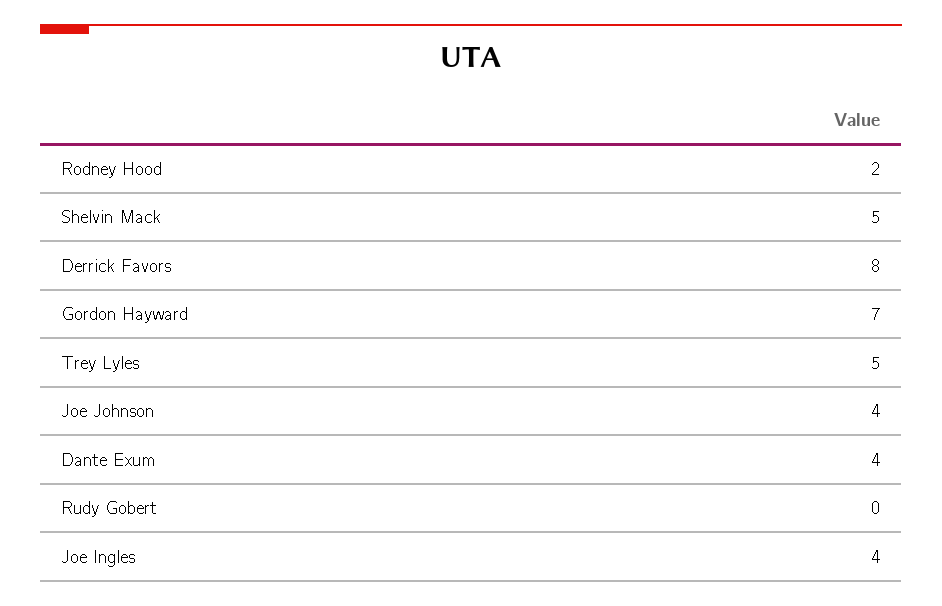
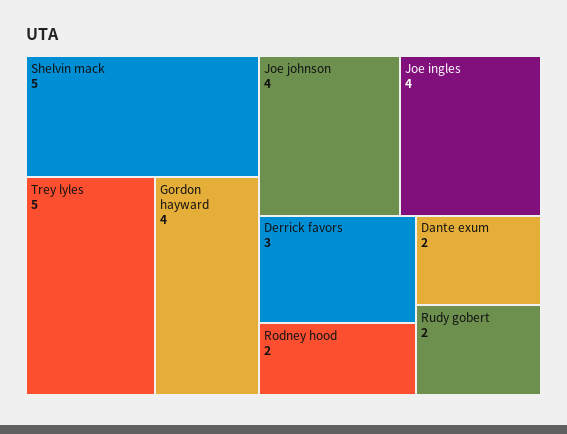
Derrick Favors: 8 -> 3
Gordon Hayward: 7 -> 4
Dante Exum: 4 -> 2
Rudy Gobert: 0 -> 2

